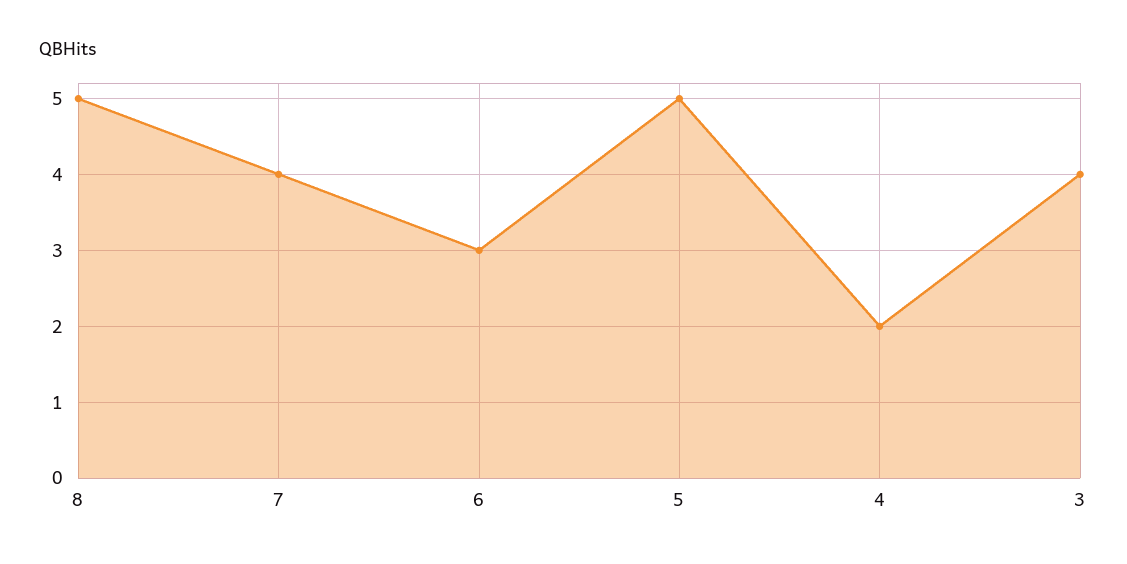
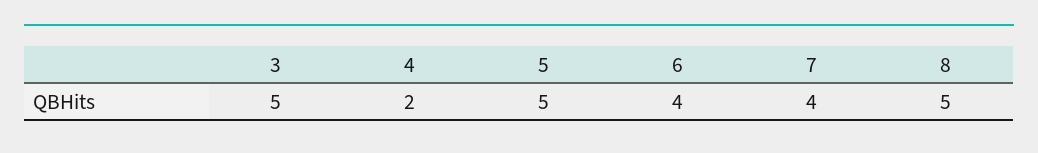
6: 3 -> 4
3: 4 -> 5

